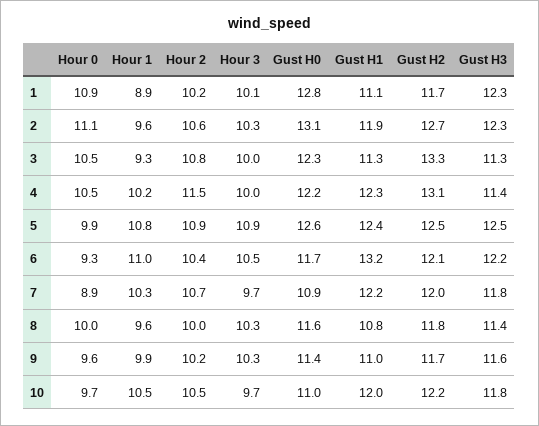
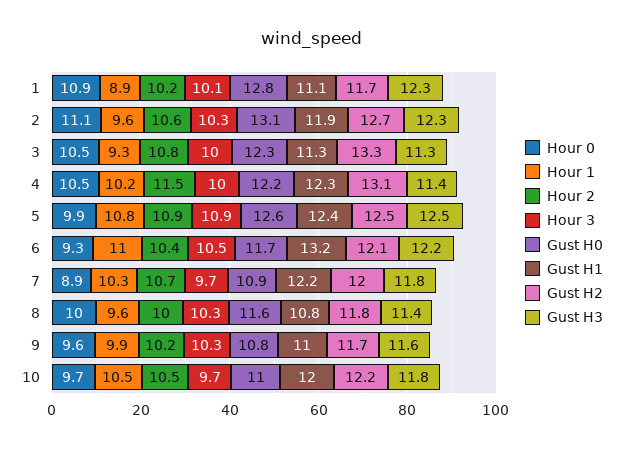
Gust H0, 9: 11.4 -> 10.8

